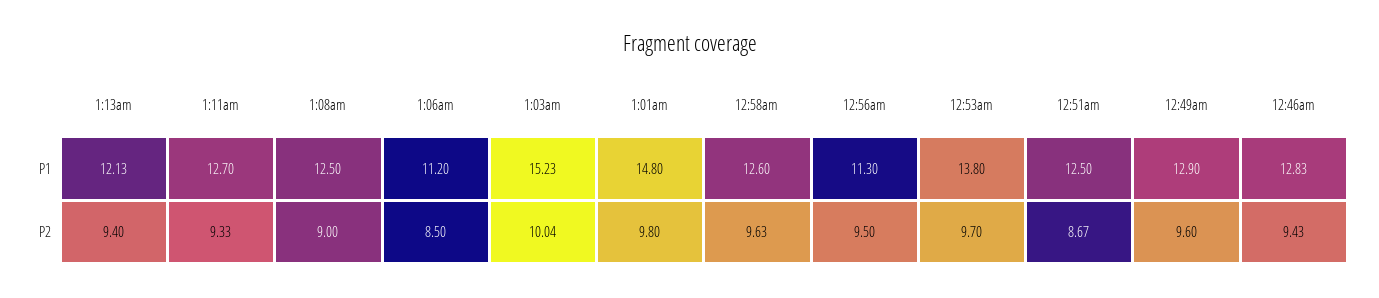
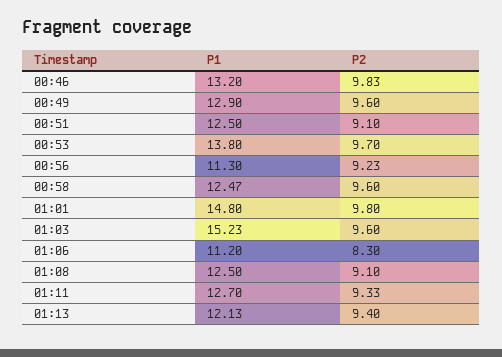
12:58am, P1: 12.6 -> 12.47
12:46am, P1: 12.83 -> 13.2
1:08am, P2: 9 -> 9.1
1:06am, P2: 8.5 -> 8.3
1:03am, P2: 10.04 -> 9.6
12:58am, P2: 9.63 -> 9.6
12:56am, P2: 9.5 -> 9.23
12:51am, P2: 8.67 -> 9.1
12:46am, P2: 9.43 -> 9.83

